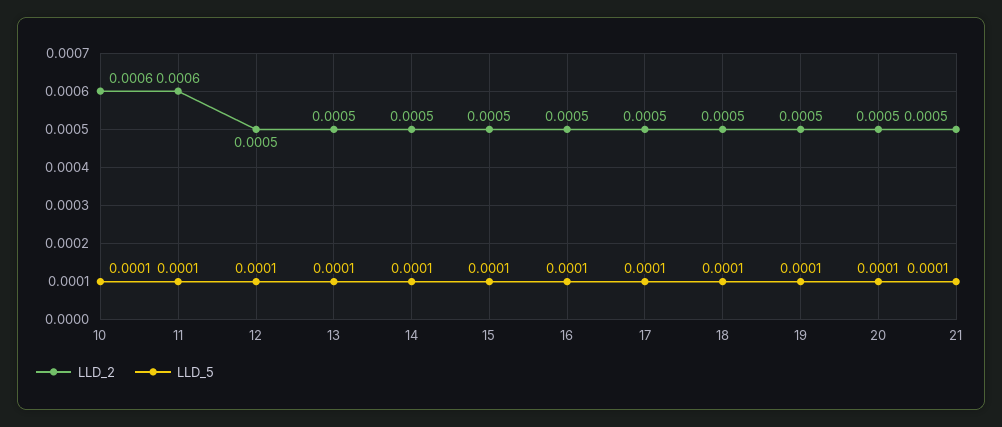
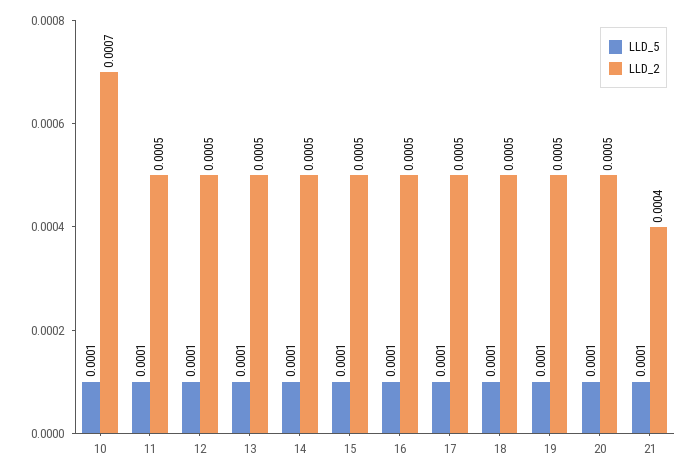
LLD_2, 10: 0.0006 -> 0.0007
LLD_2, 11: 0.0006 -> 0.0005
LLD_2, 21: 0.0005 -> 0.0004

